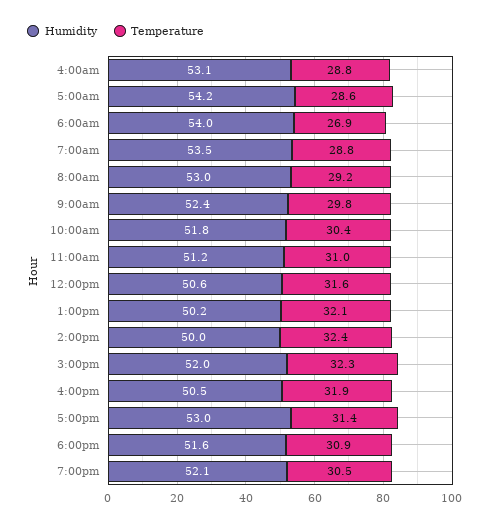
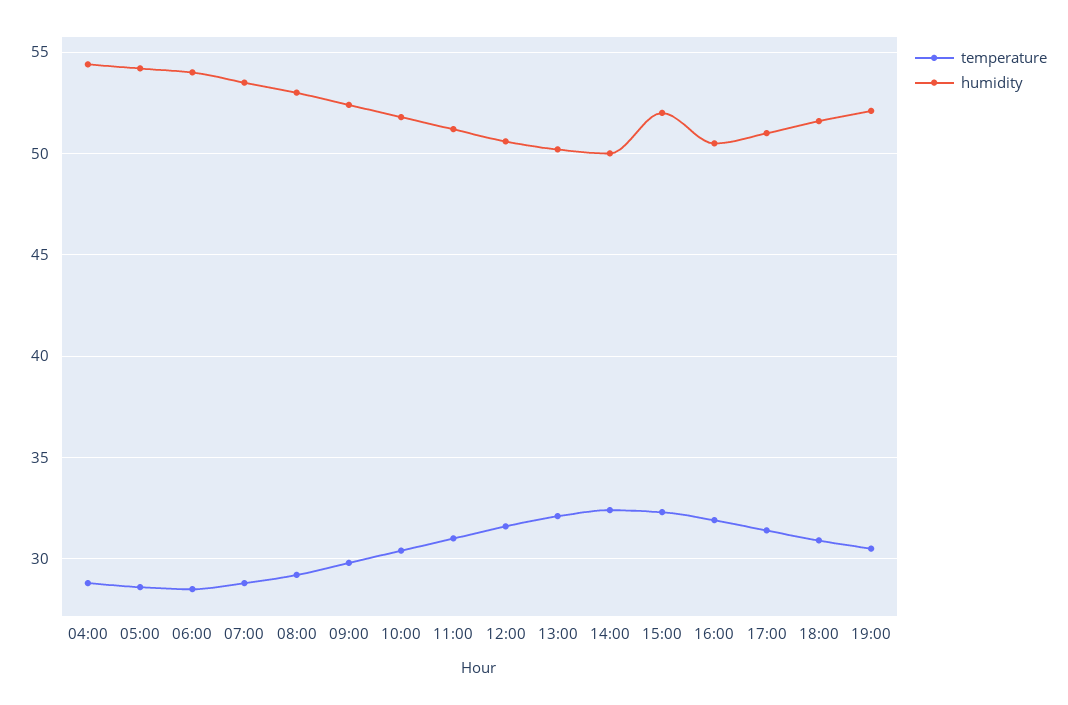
Humidity, 4:00am: 53.1 -> 54.5
Temperature, 6:00am: 26.9 -> 28.5
Humidity, 5:00pm: 53 -> 51

